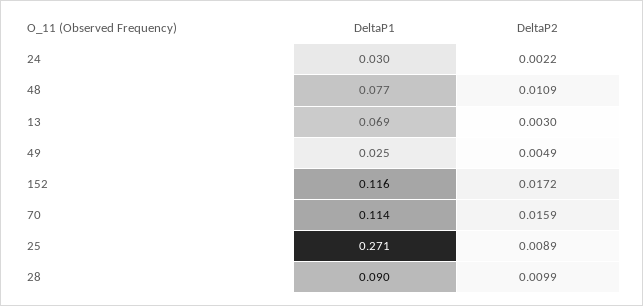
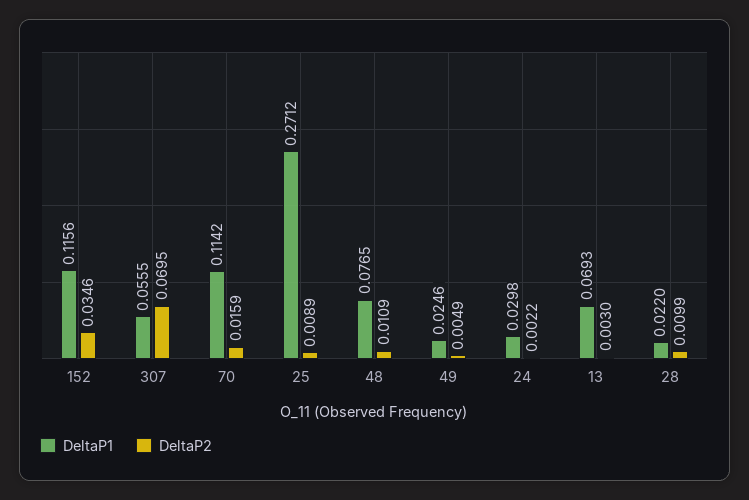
DeltaP2, 152: 0.0172 -> 0.0346
DeltaP1, 28: 0.09 -> 0.022
DeltaP1, 307: none -> 0.0555
DeltaP2, 307: none -> 0.0695

